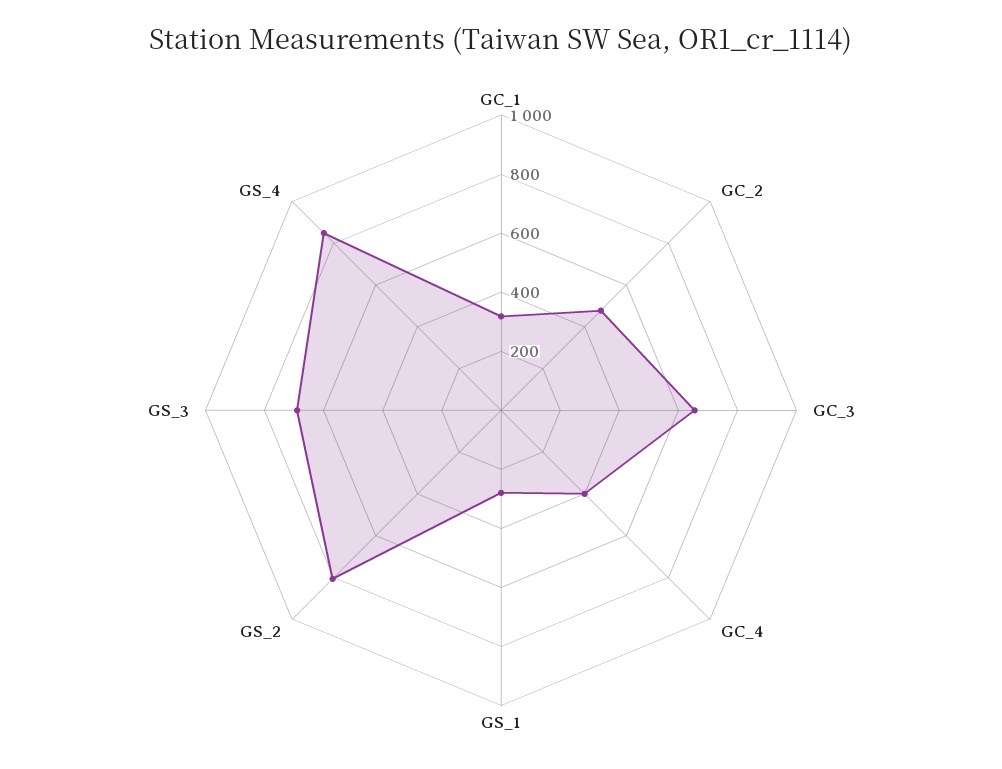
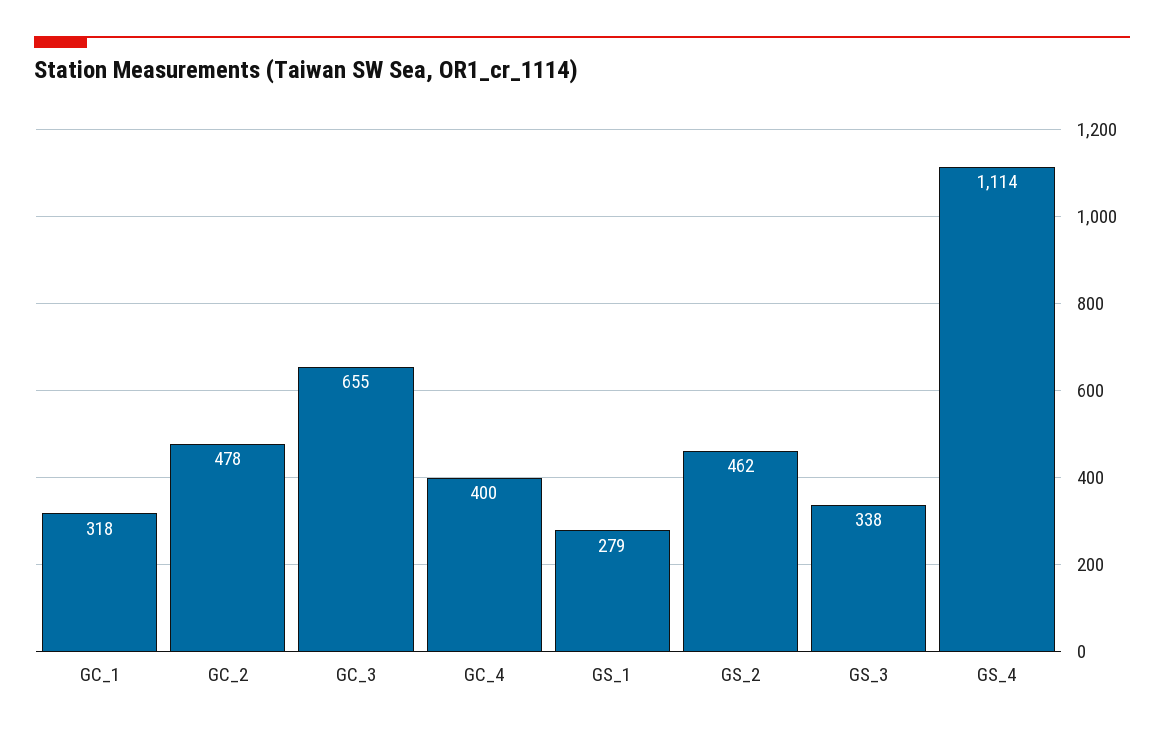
GS_2: 800 -> 462
GS_3: 700 -> 338
GS_4: 850 -> 1114

